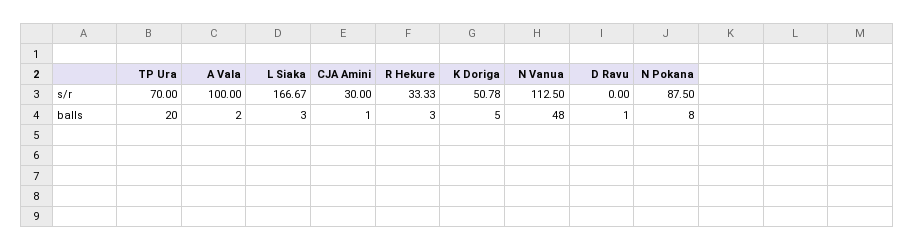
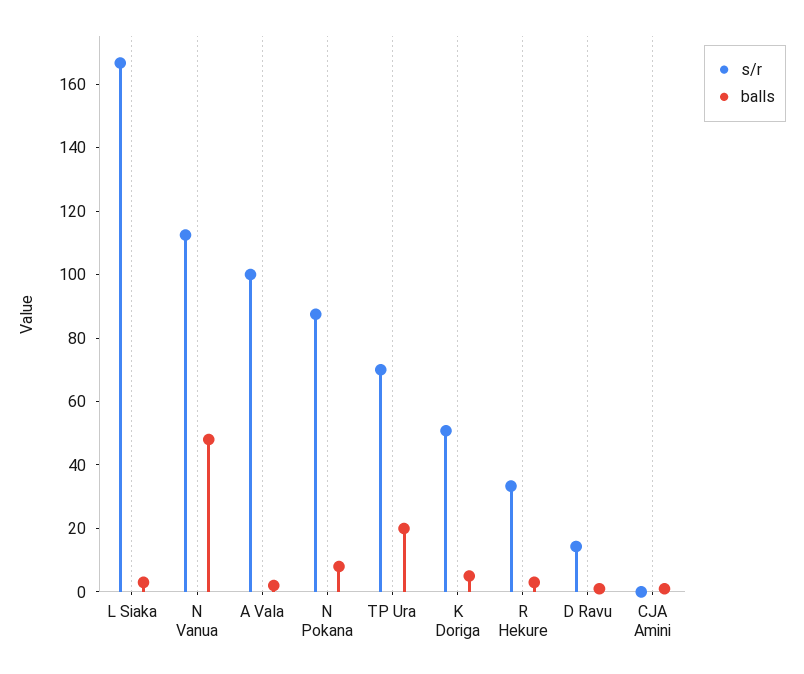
s/r, CJA Amini: 30 -> 0
s/r, D Ravu: 0 -> 15

